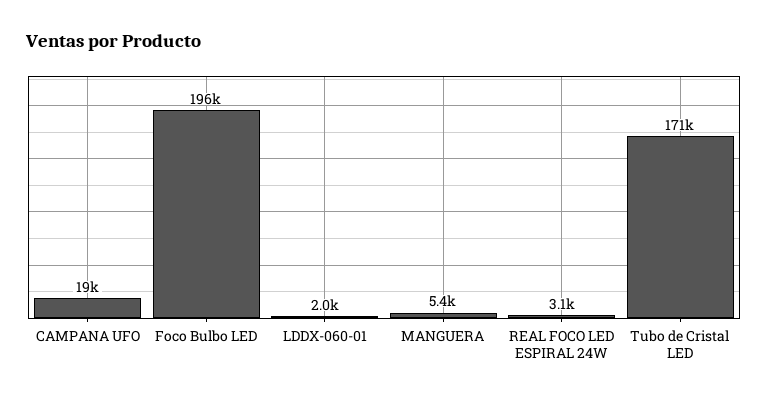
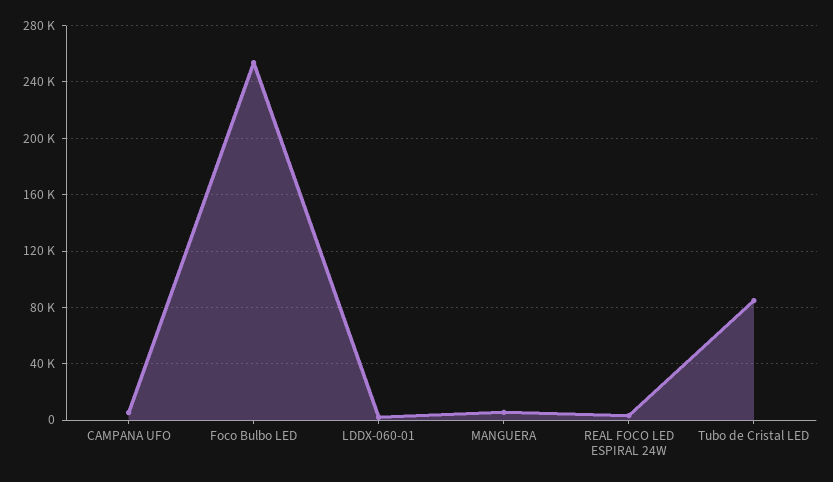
CAMPANA UFO: 19000 -> 5000
Foco Bulbo LED: 196000 -> 255000
Tubo de Cristal LED: 171000 -> 85000

